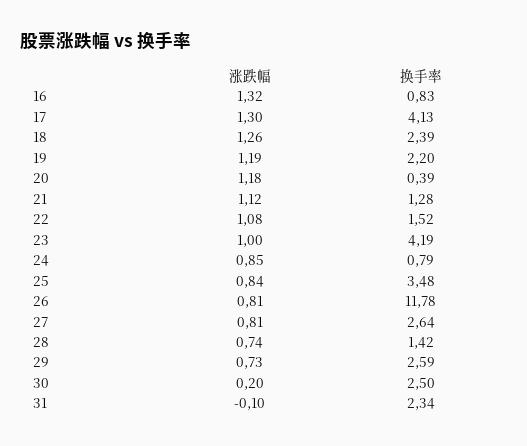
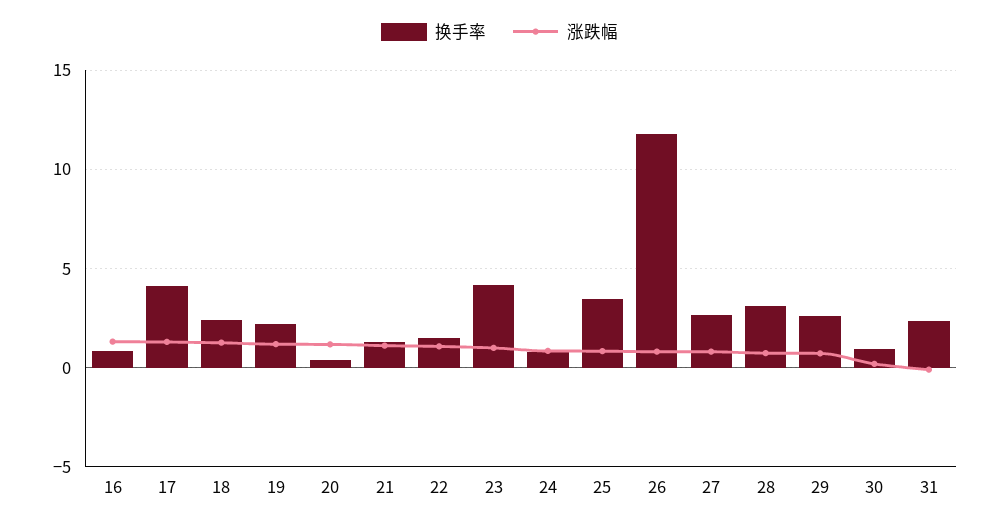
换手率, 28: 1.42 -> 3
换手率, 30: 2.5 -> 1

